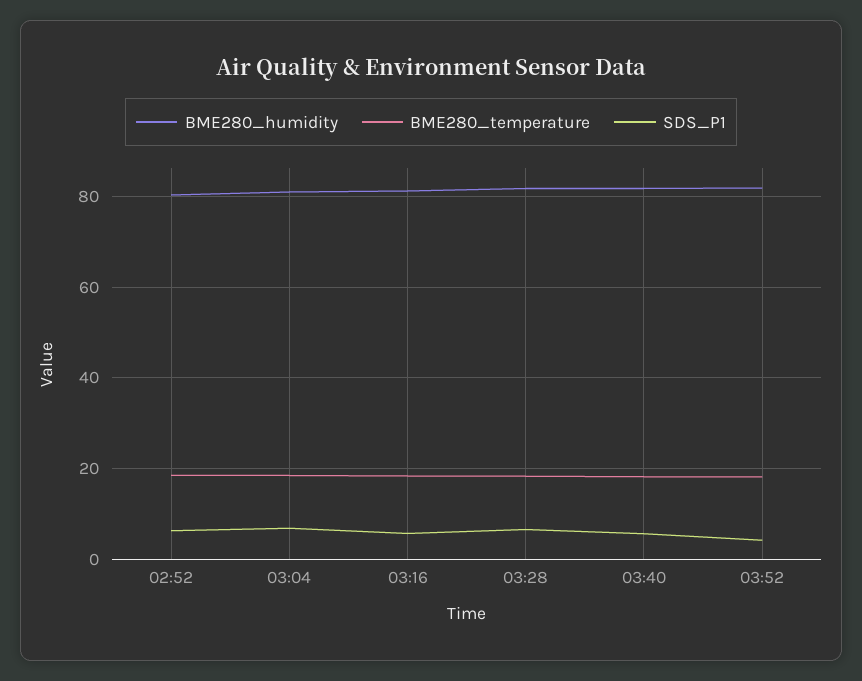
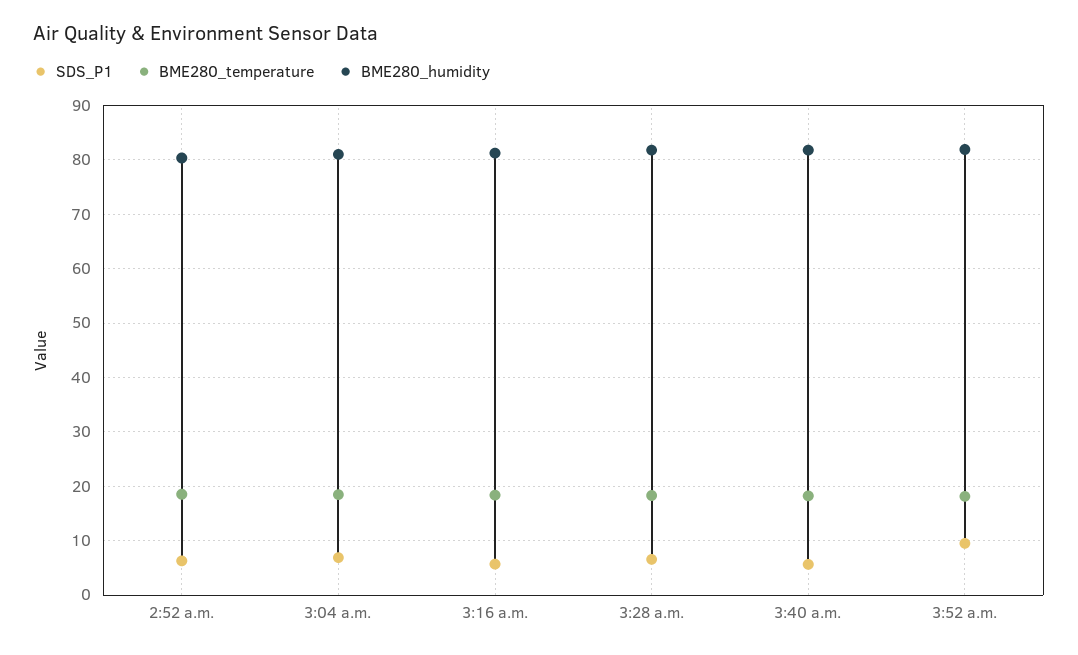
SDS_P1, 03:52: 4 -> 10

